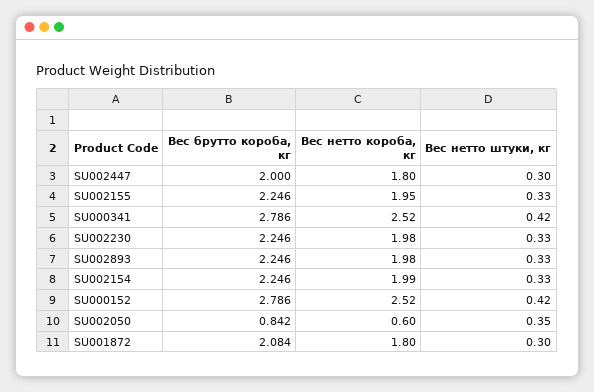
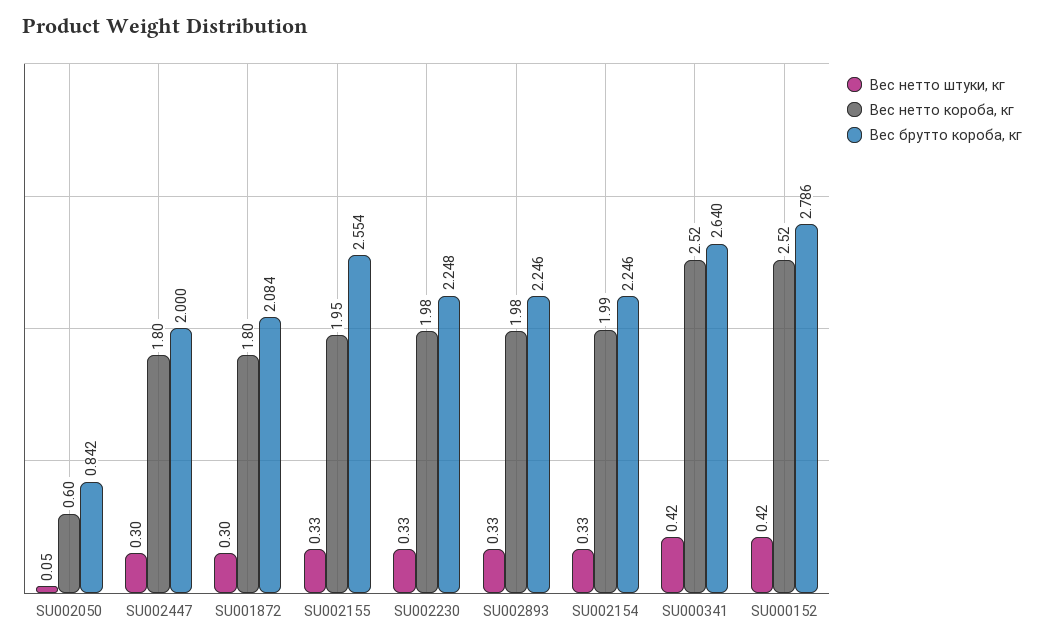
Вес брутто короба, кг, SU002155: 2.246 -> 2.554
Вес брутто короба, кг, SU000341: 2.786 -> 2.64
Вес брутто короба, кг, SU002230: 2.246 -> 2.248
Вес нетто штуки, кг, SU002050: 0.35 -> 0.05

